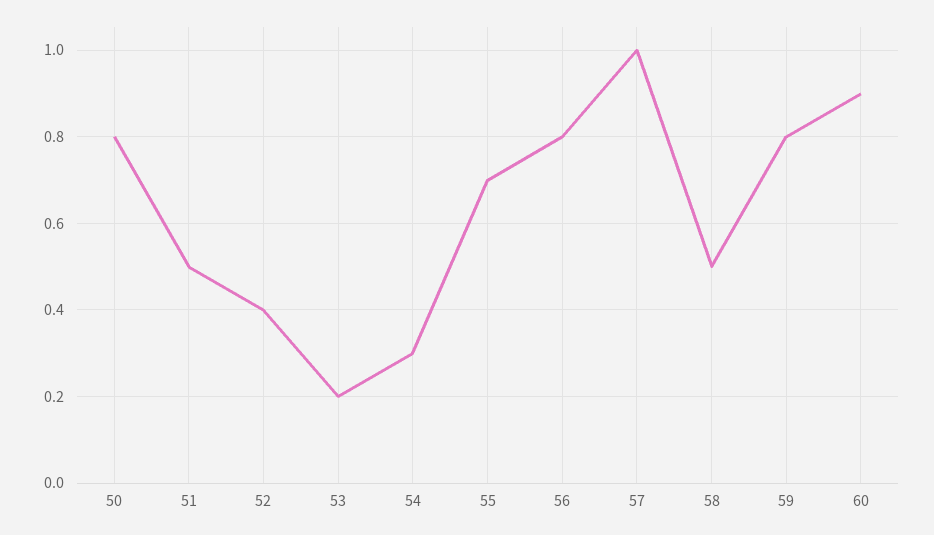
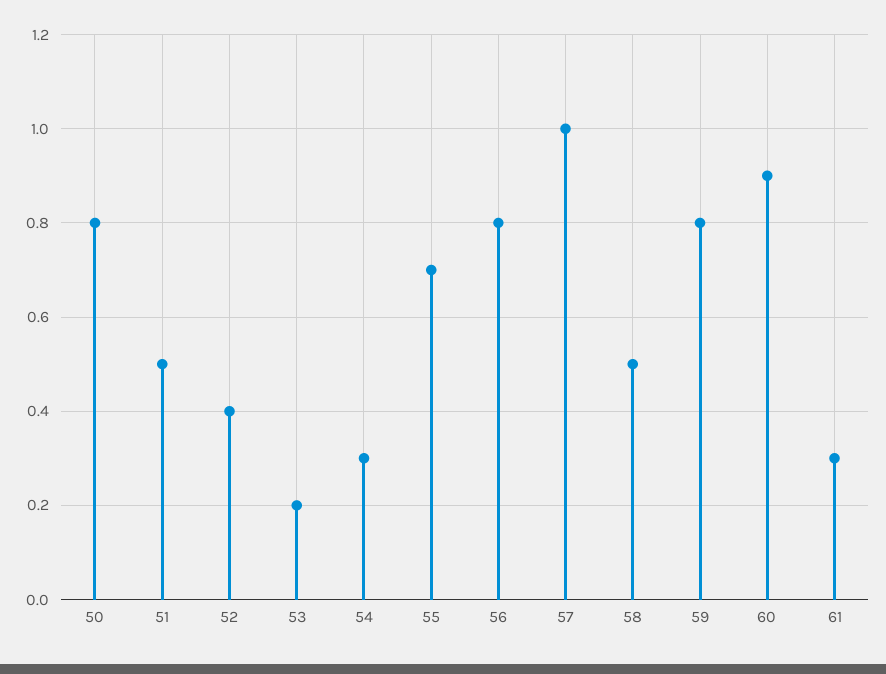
61: none -> 0.3

